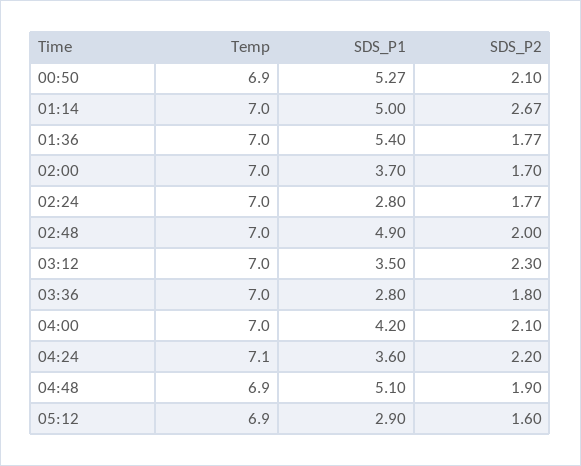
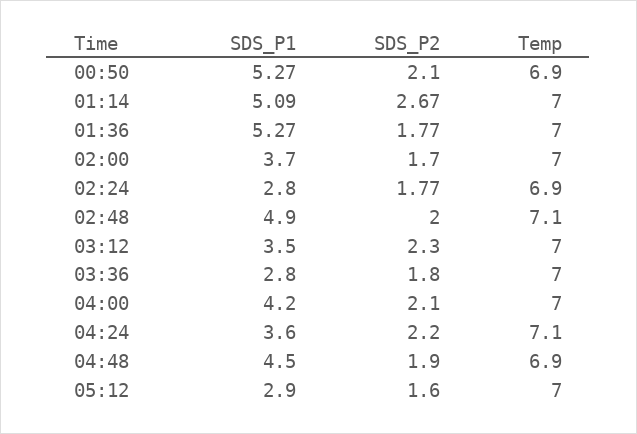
SDS_P1, 01:14: 5 -> 5.09
SDS_P1, 01:36: 5.4 -> 5.27
Temp, 02:24: 7 -> 6.9
Temp, 02:48: 7 -> 7.1
SDS_P1, 04:48: 5.1 -> 4.5
Temp, 05:12: 6.9 -> 7

